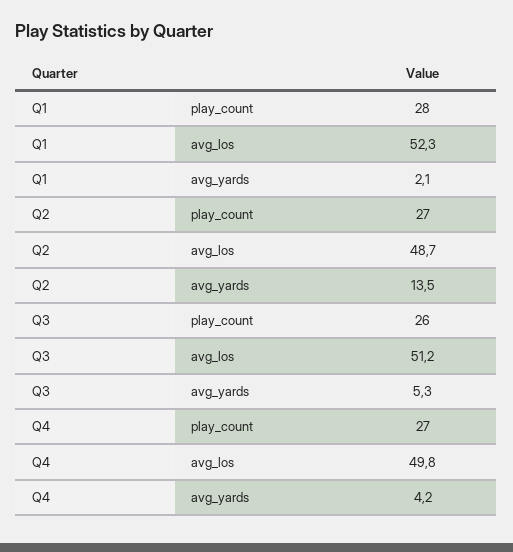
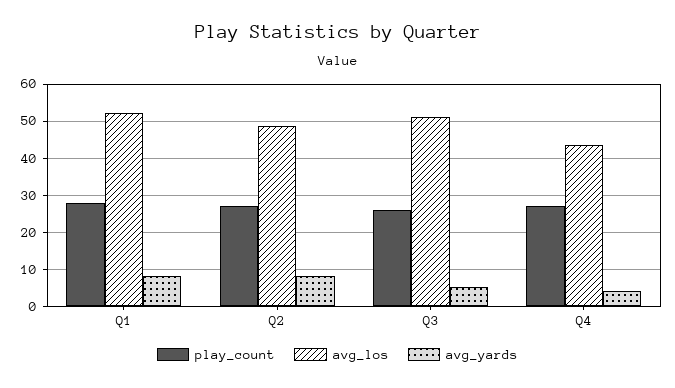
avg_yards, Q1: 2.1 -> 8
avg_yards, Q2: 13.5 -> 8
avg_los, Q4: 49.8 -> 44

